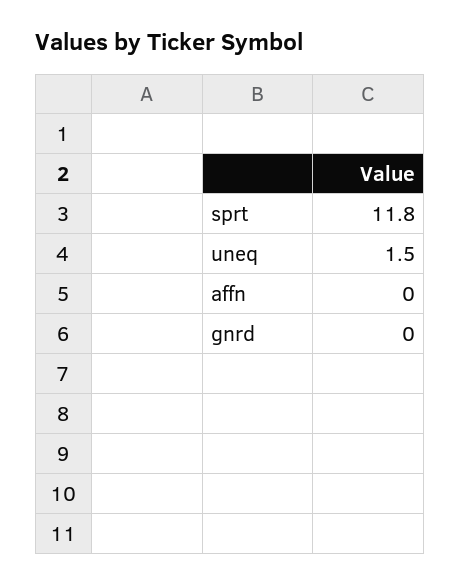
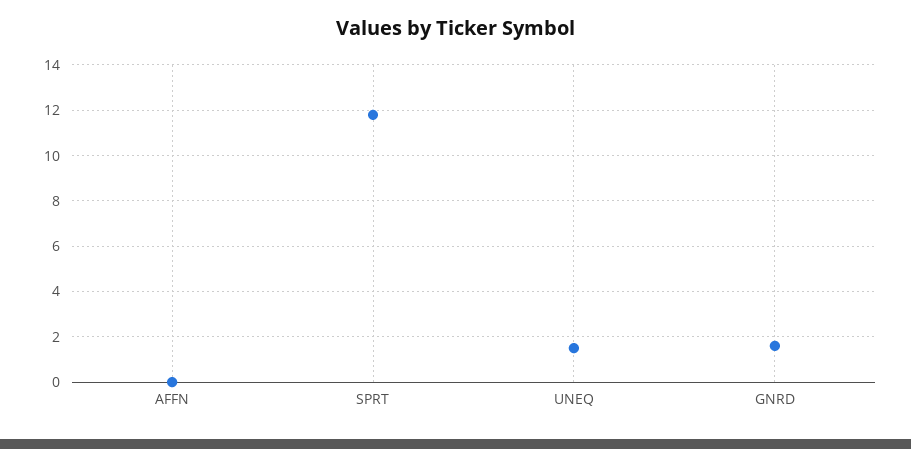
gnrd: 0 -> 1.5

